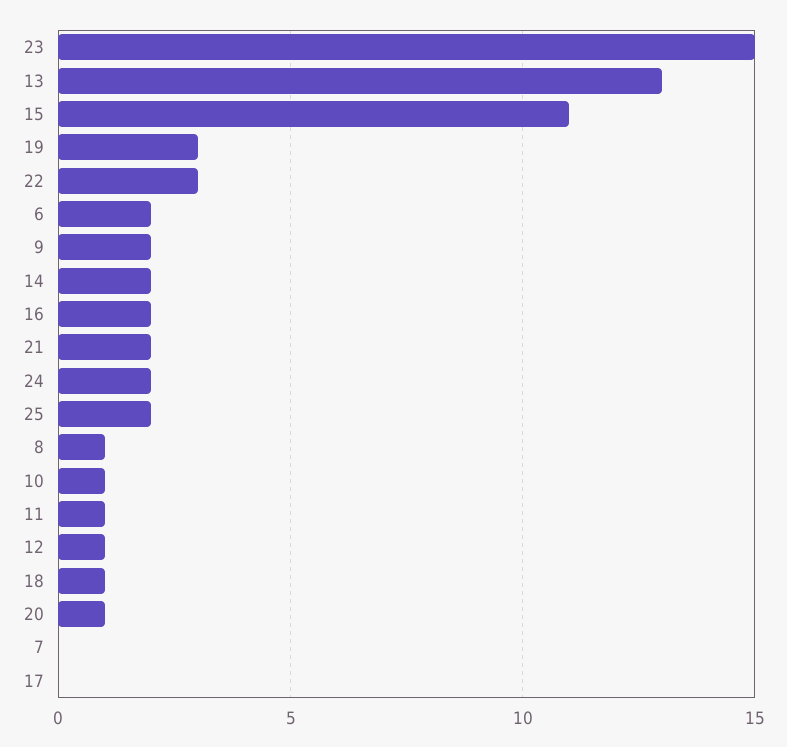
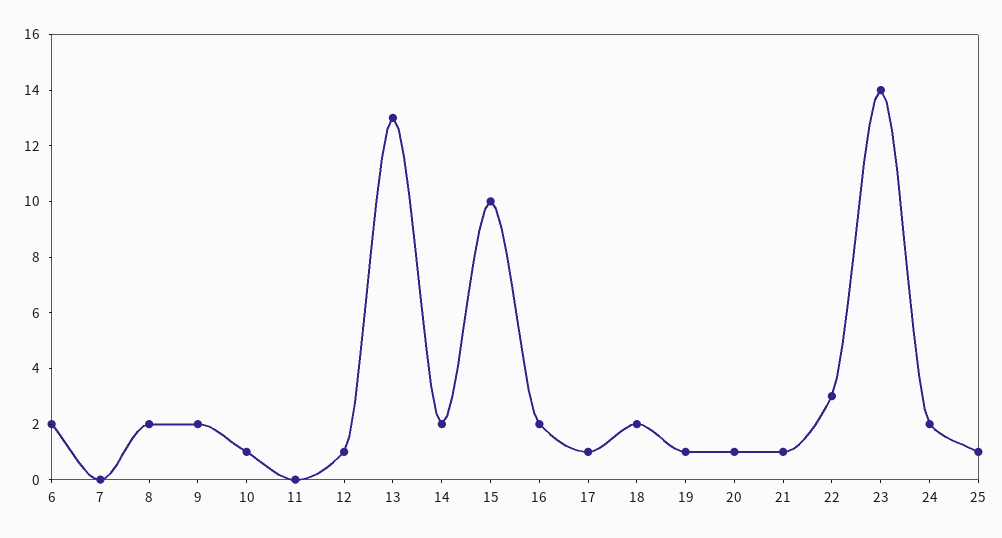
23: 15 -> 14
15: 11 -> 10
19: 3 -> 1
21: 2 -> 1
25: 2 -> 1
8: 1 -> 2
11: 1 -> 0
18: 1 -> 2
17: 0 -> 1

